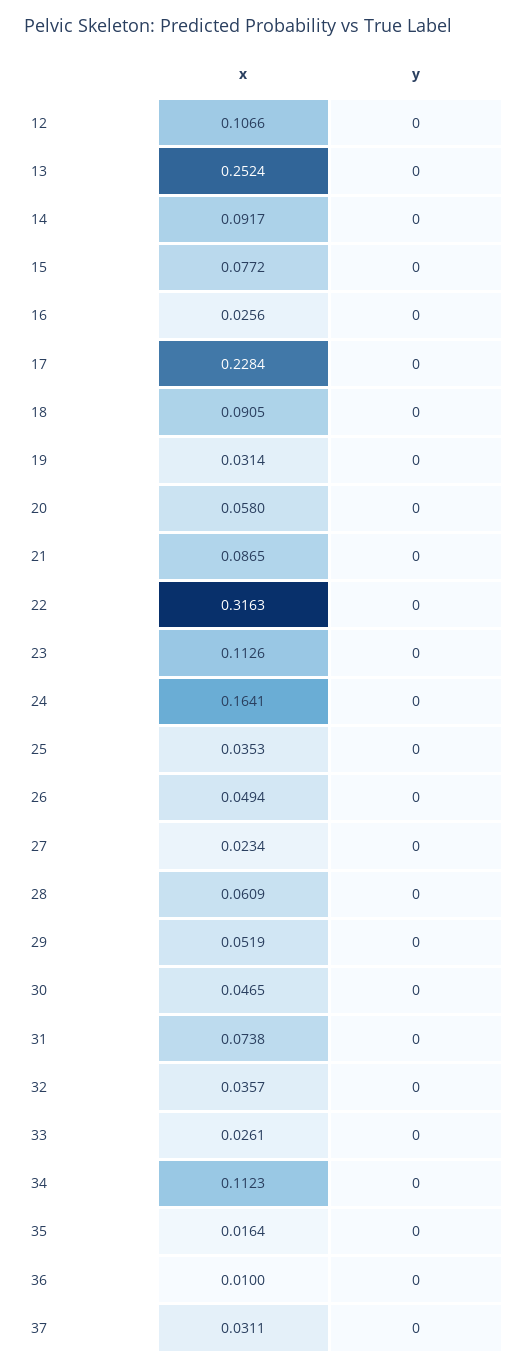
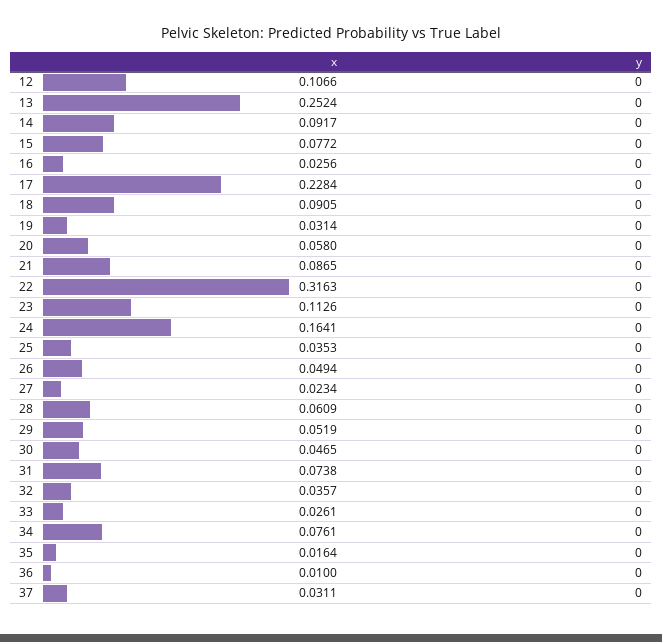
x, 34: 0.1123 -> 0.0761

